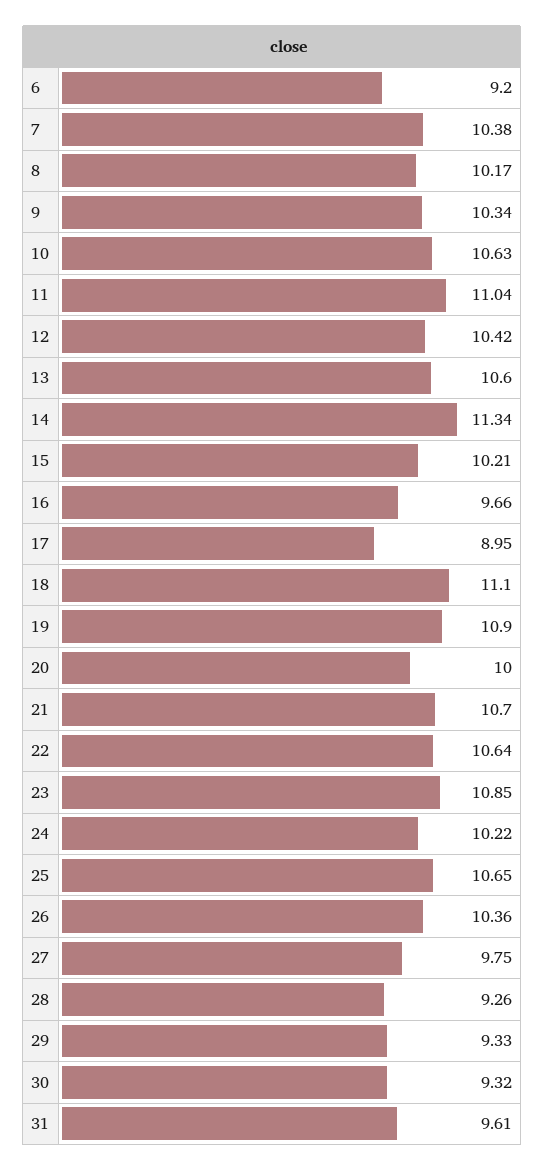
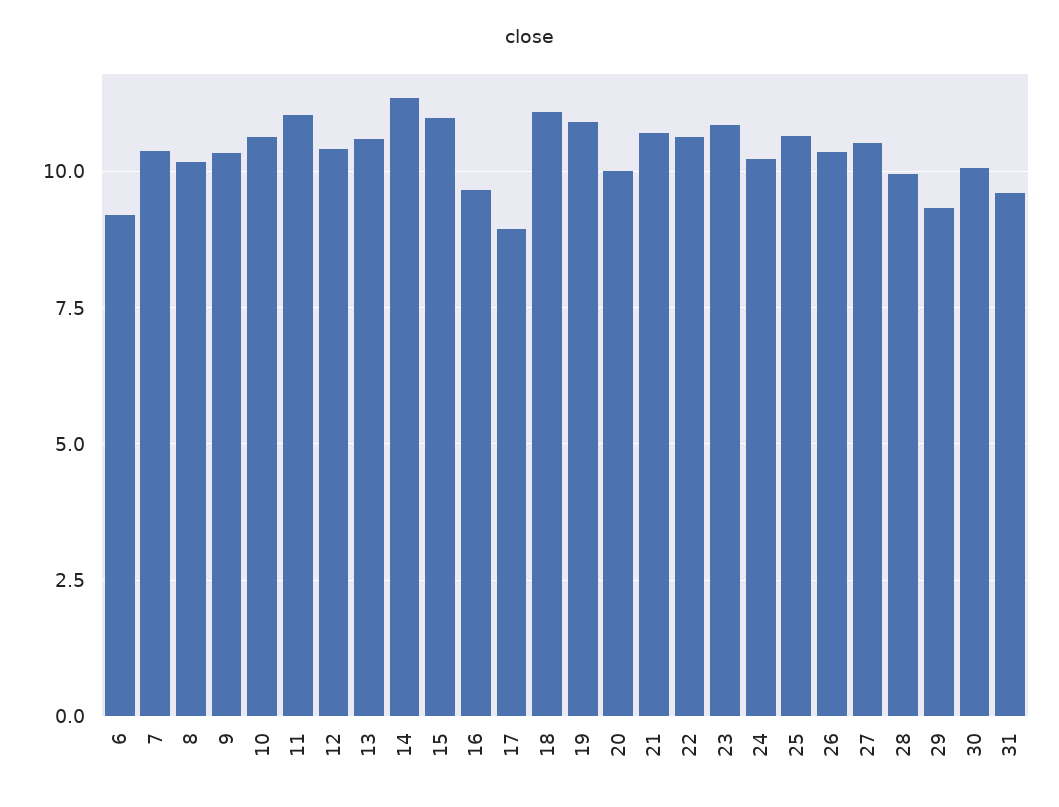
15: 10.21 -> 11
27: 9.75 -> 10.5
28: 9.26 -> 10
30: 9.32 -> 10

